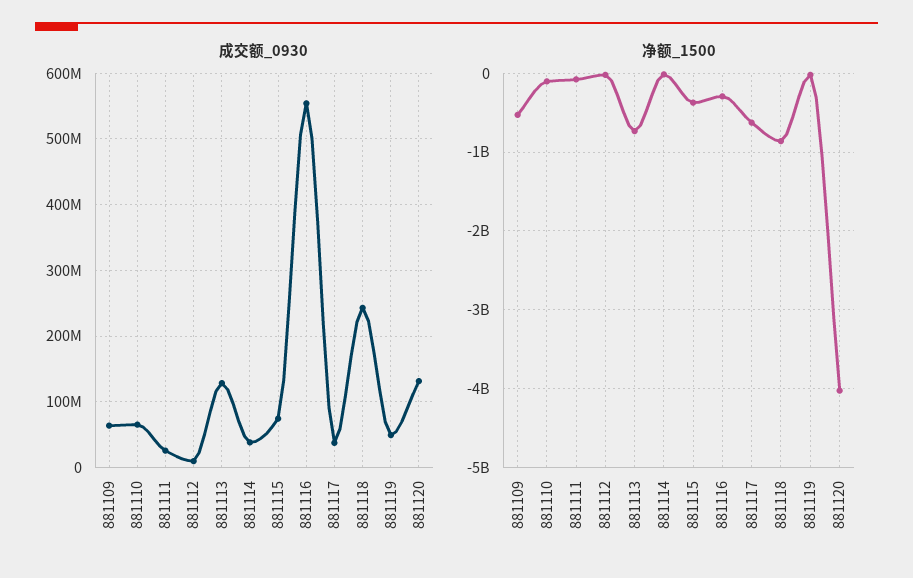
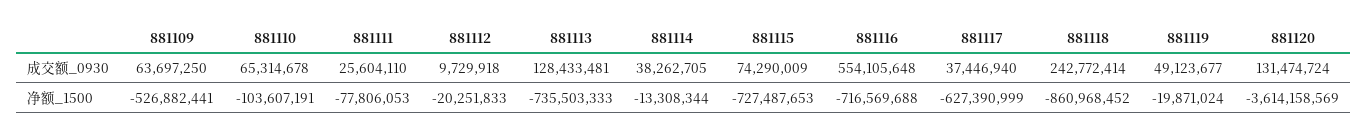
净额_1500, 881115: -400000000 -> -727487653
净额_1500, 881116: -300000000 -> -716569688
净额_1500, 881120: -4000000000 -> -3614158569

